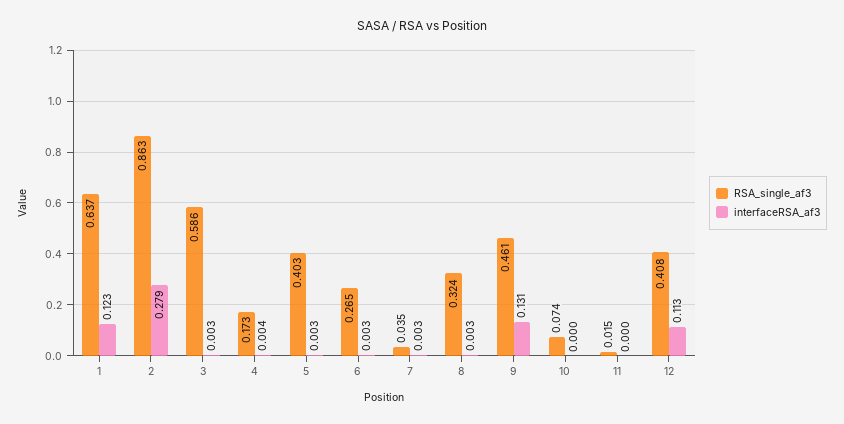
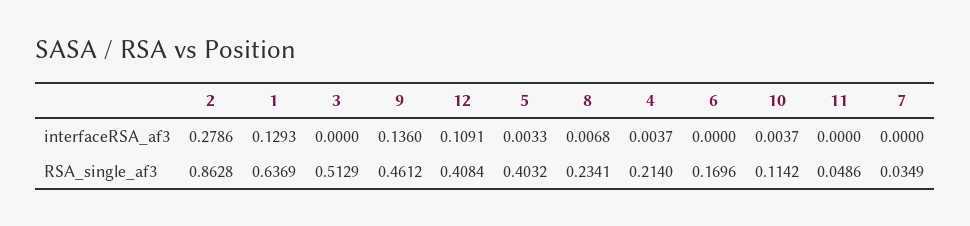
interfaceRSA_af3, 1: 0.123 -> 0.1293
RSA_single_af3, 3: 0.586 -> 0.5129
interfaceRSA_af3, 3: 0.003 -> 0
RSA_single_af3, 4: 0.173 -> 0.214
RSA_single_af3, 6: 0.265 -> 0.1696
interfaceRSA_af3, 6: 0.003 -> 0
interfaceRSA_af3, 7: 0.003 -> 0
RSA_single_af3, 8: 0.324 -> 0.2341
interfaceRSA_af3, 8: 0.003 -> 0.0068
interfaceRSA_af3, 9: 0.131 -> 0.136
RSA_single_af3, 10: 0.074 -> 0.1142
interfaceRSA_af3, 10: 0 -> 0.0037
RSA_single_af3, 11: 0.015 -> 0.0486
interfaceRSA_af3, 12: 0.113 -> 0.1091

